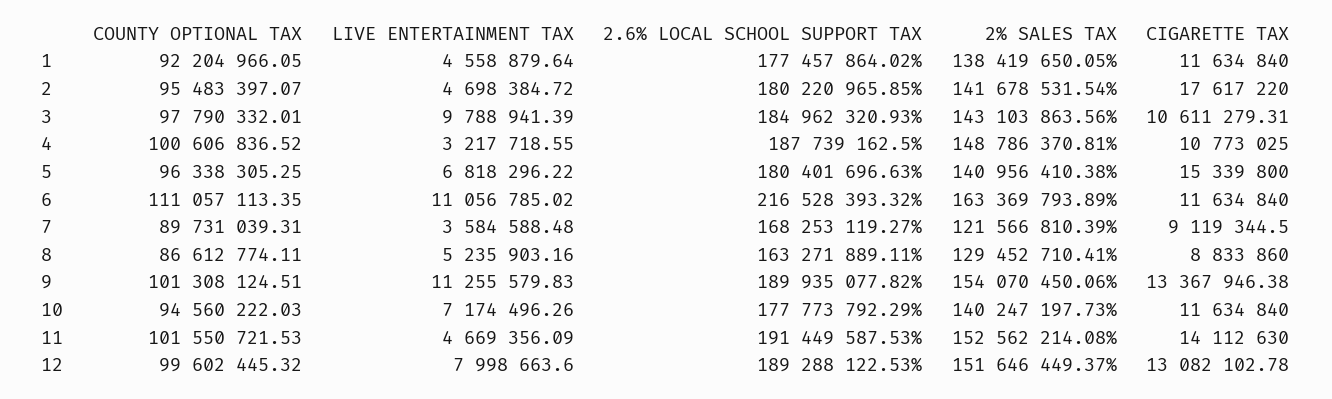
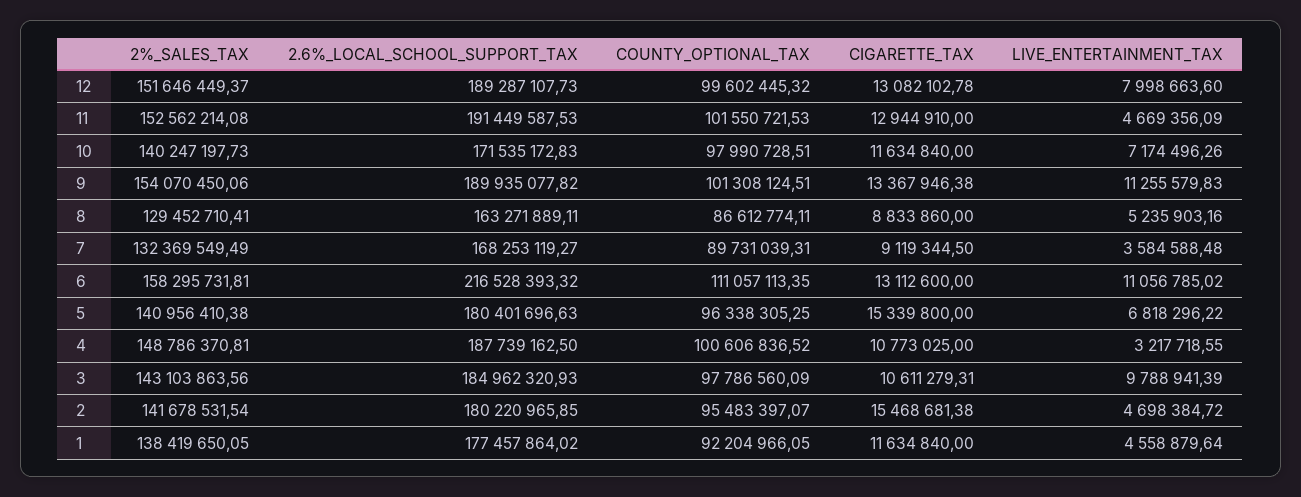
CIGARETTE TAX, 2: 17617220 -> 15468681.38
COUNTY OPTIONAL TAX, 3: 97790332.01 -> 97786560.09
2% SALES TAX, 6: 163369793.89 -> 158295731.81
CIGARETTE TAX, 6: 11634840 -> 13112600
2% SALES TAX, 7: 121566810.39 -> 132369549.49
COUNTY OPTIONAL TAX, 10: 94560222.03 -> 97990728.51
2.6% LOCAL SCHOOL SUPPORT TAX, 10: 177773792.29 -> 171535172.83
CIGARETTE TAX, 11: 14112630 -> 12944910
2.6% LOCAL SCHOOL SUPPORT TAX, 12: 189288122.53 -> 189287107.73

